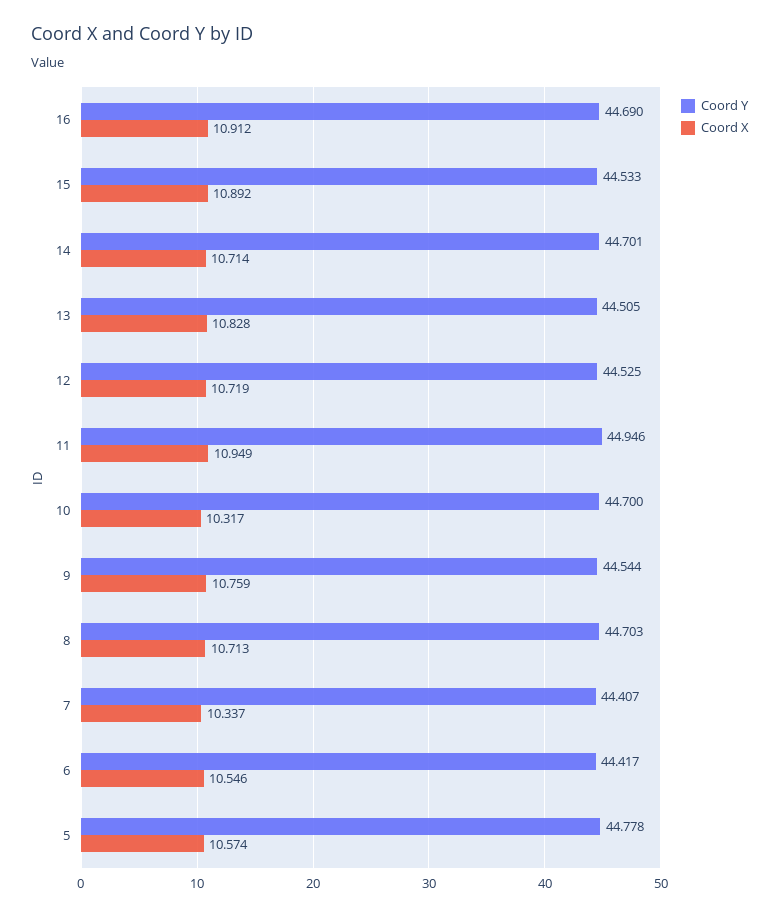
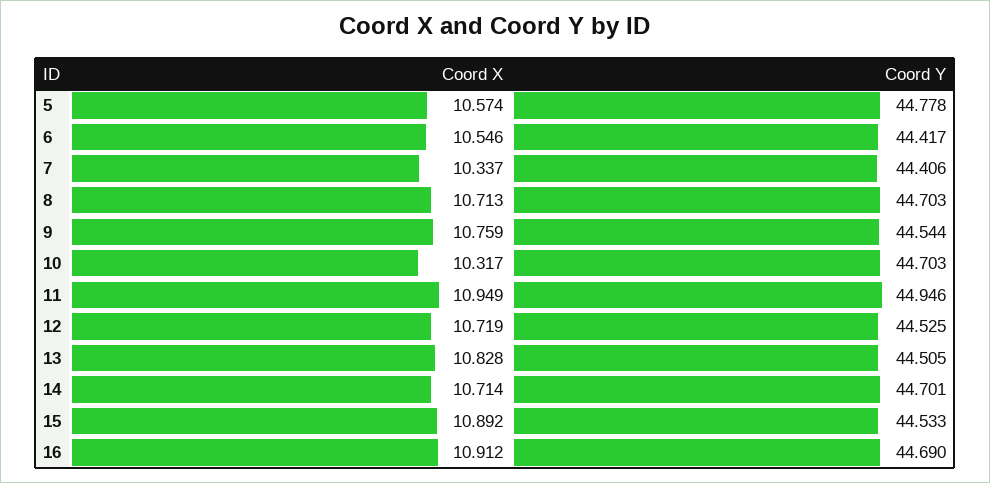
Coord Y, 10: 44.7 -> 44.703
Coord Y, 7: 44.407 -> 44.406

